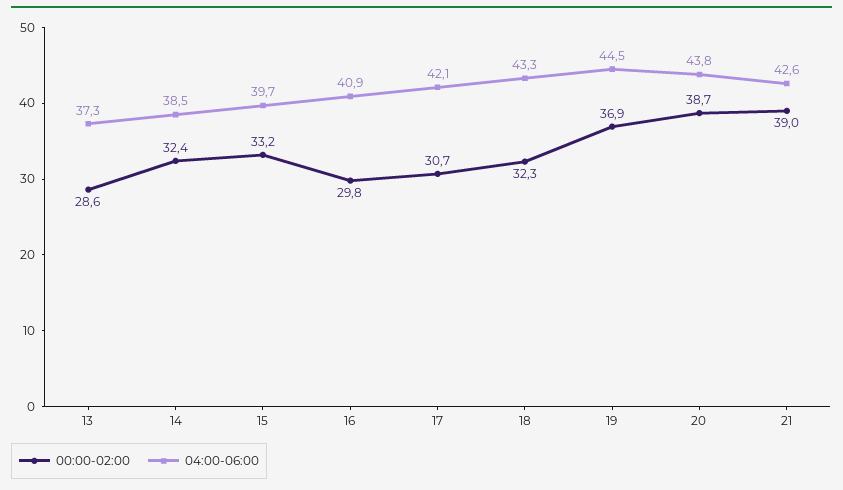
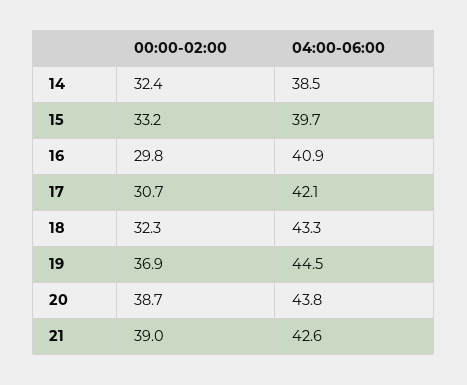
00:00-02:00, 13: 28.6 -> none
04:00-06:00, 13: 37.3 -> none

